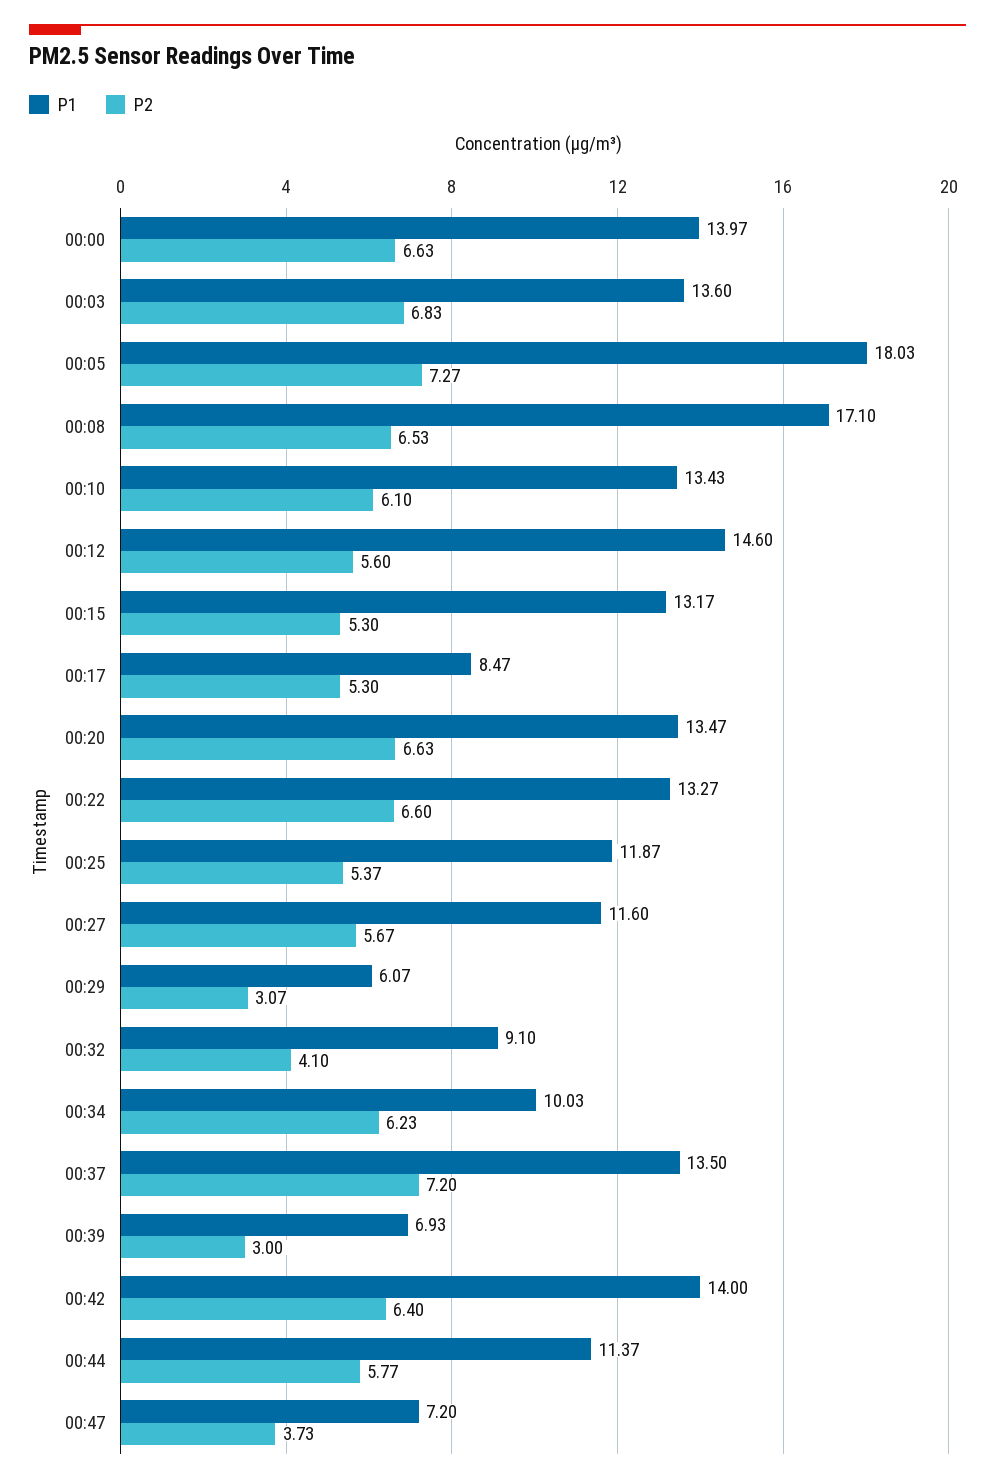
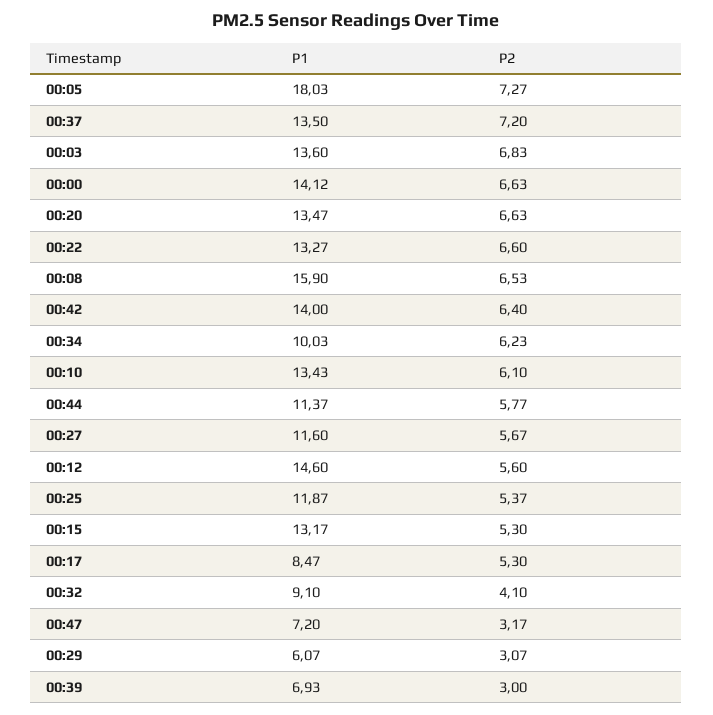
P1, 00:00: 13.97 -> 14.12
P1, 00:08: 17.1 -> 15.9
P2, 00:47: 3.73 -> 3.17

